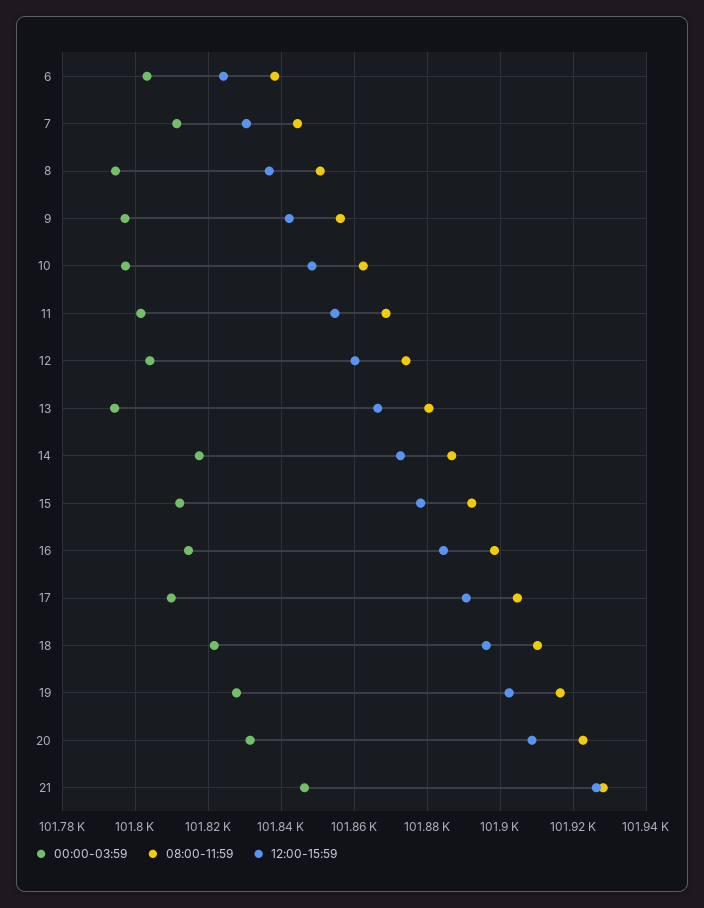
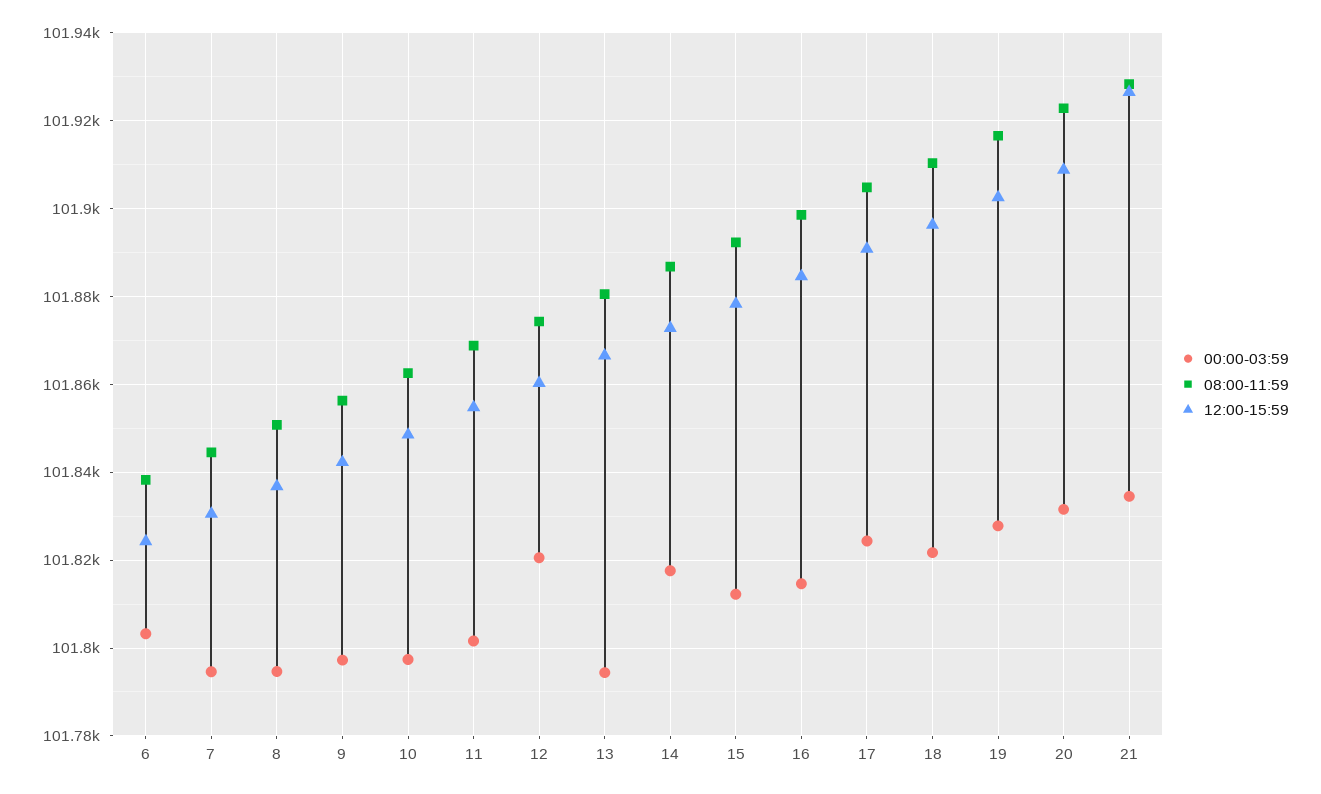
00:00-03:59, 7: 101812 -> 101794
00:00-03:59, 12: 101804 -> 101820
00:00-03:59, 17: 101810 -> 101824
00:00-03:59, 21: 101846 -> 101834

